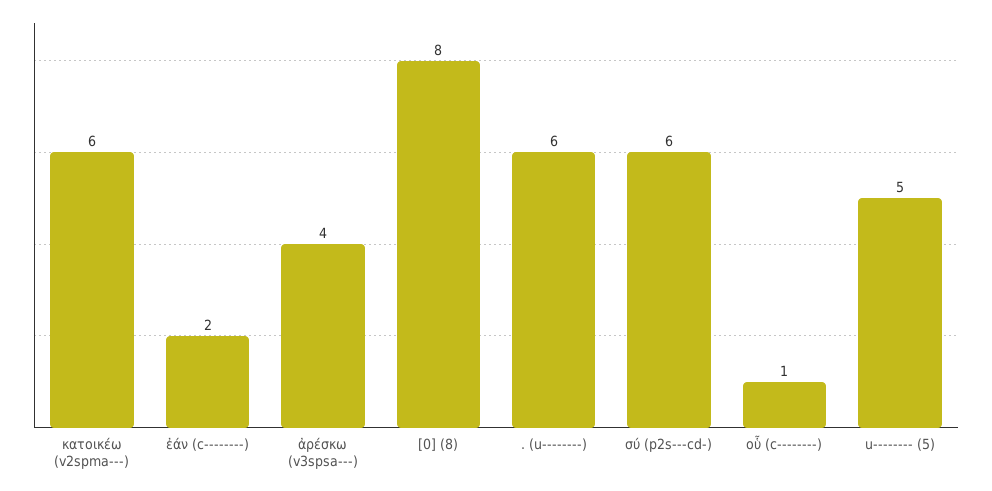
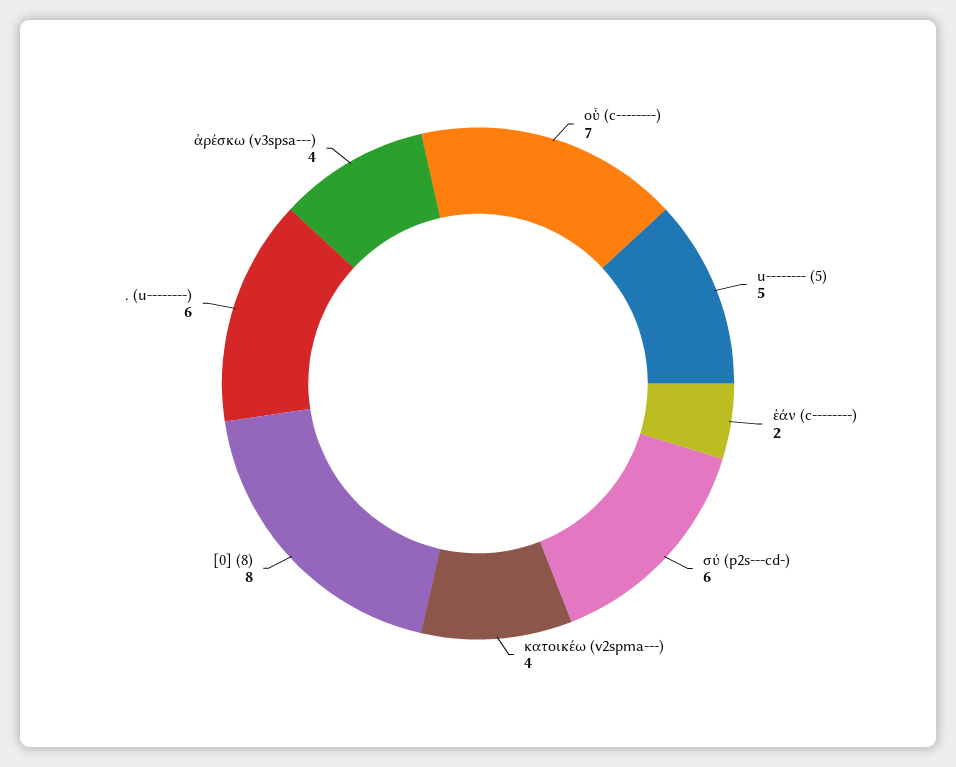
κατοικέω (v2spma---): 6 -> 4
οὗ (c--------): 1 -> 7

